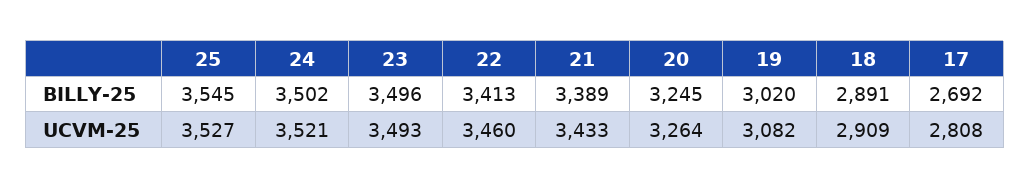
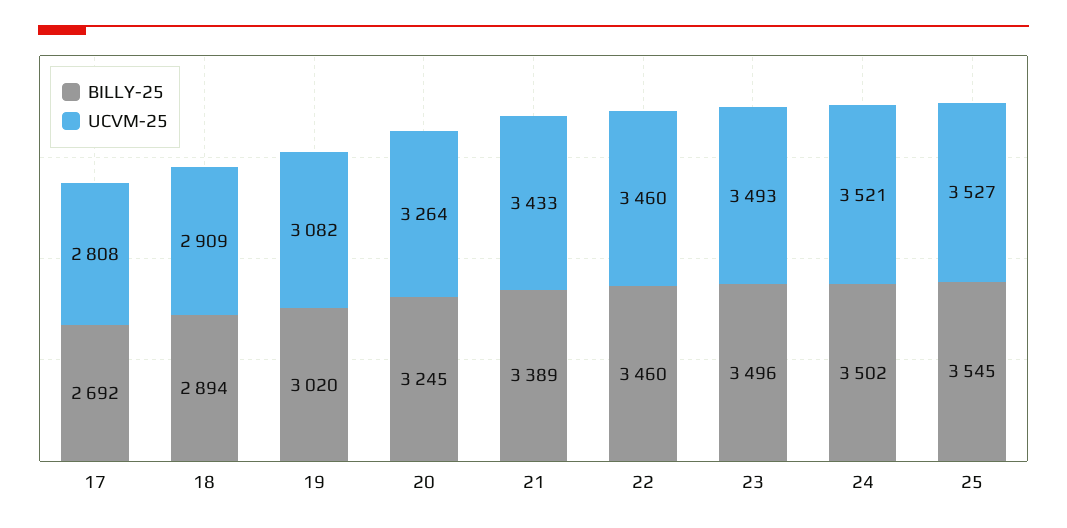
BILLY-25, 22: 3413 -> 3460
BILLY-25, 18: 2891 -> 2894

